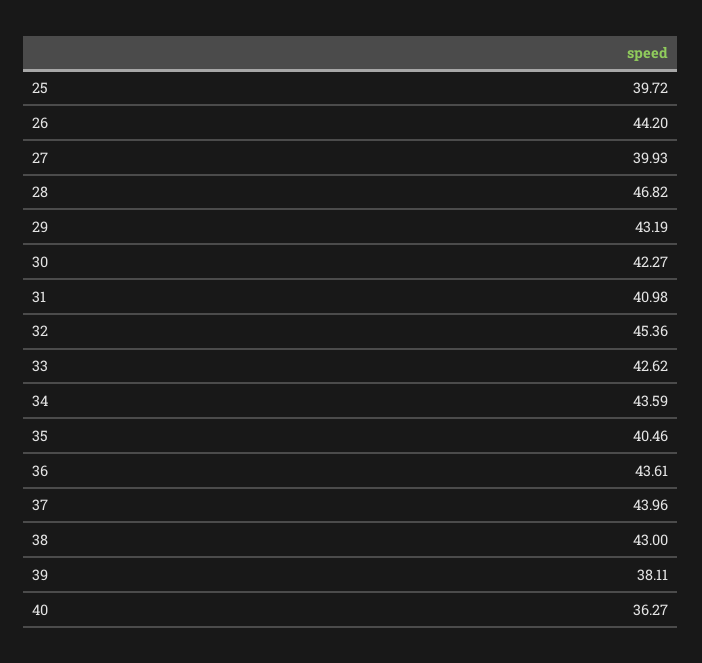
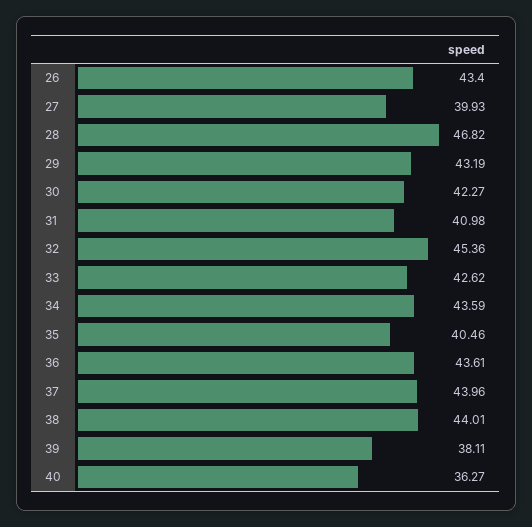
25: 39.72 -> none
26: 44.2 -> 43.4
38: 43 -> 44.01

